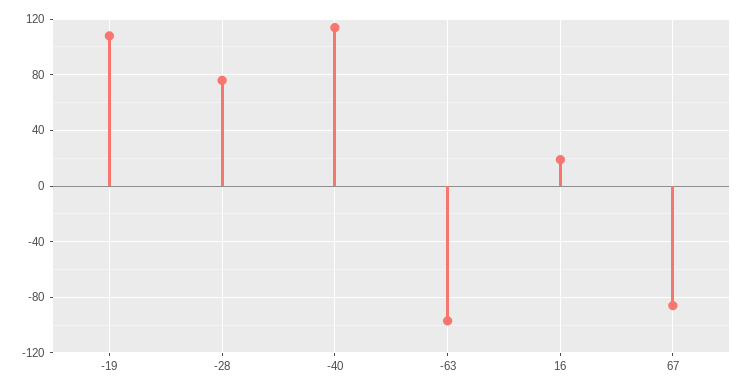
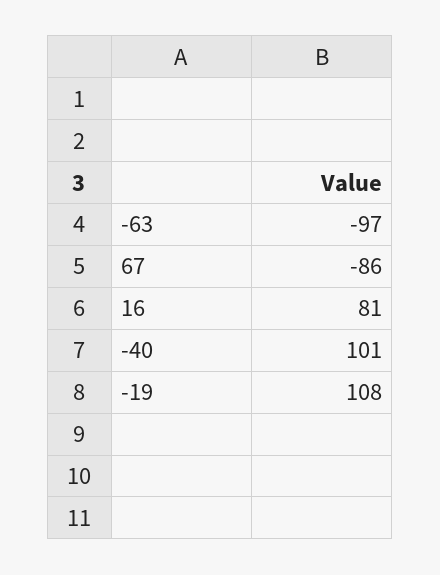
-28: 75 -> none
-40: 115 -> 101
16: 20 -> 81

